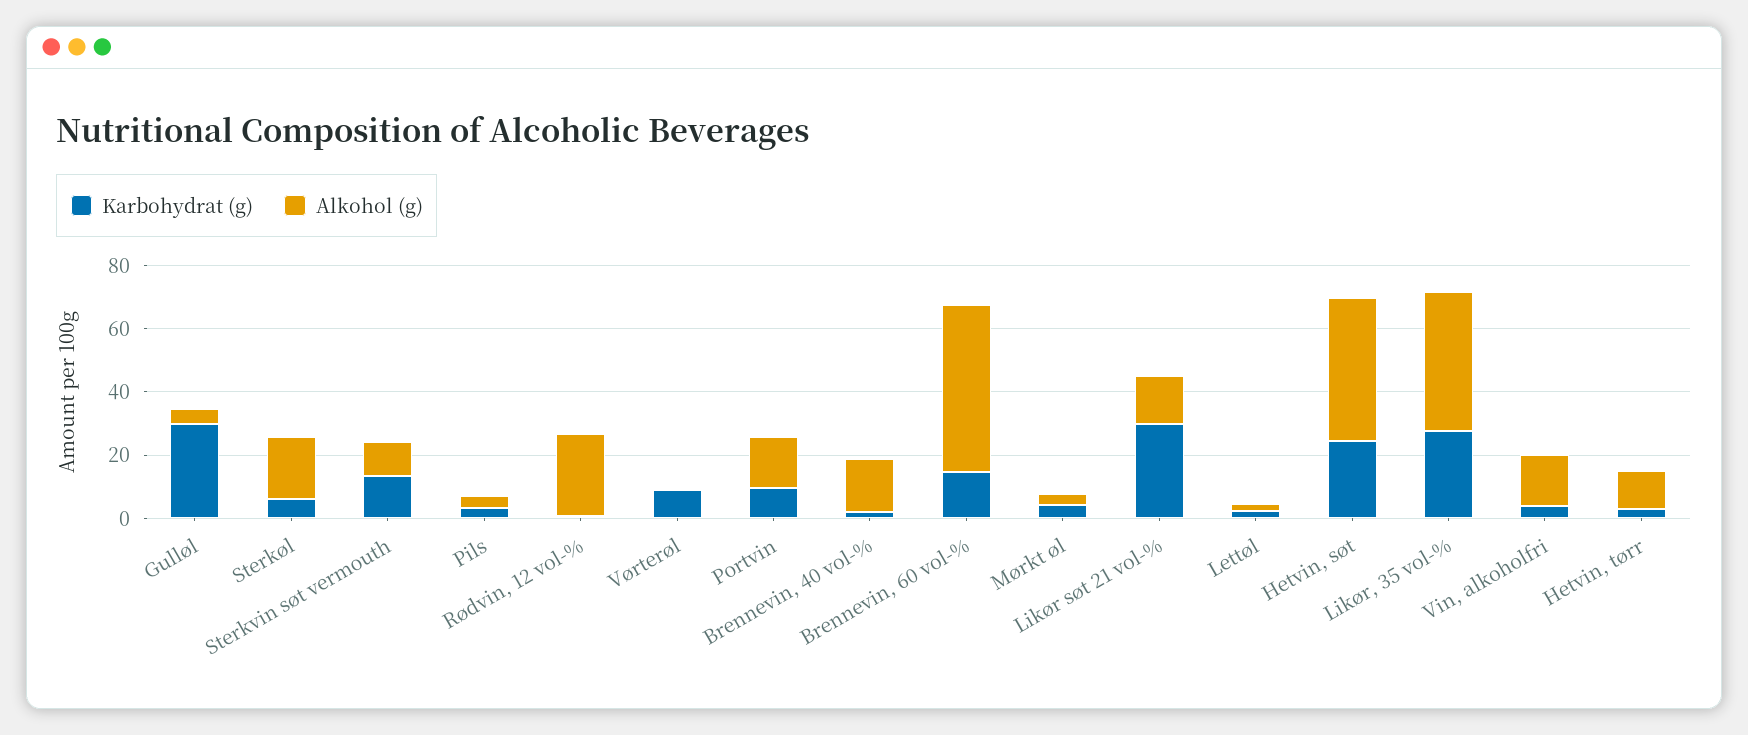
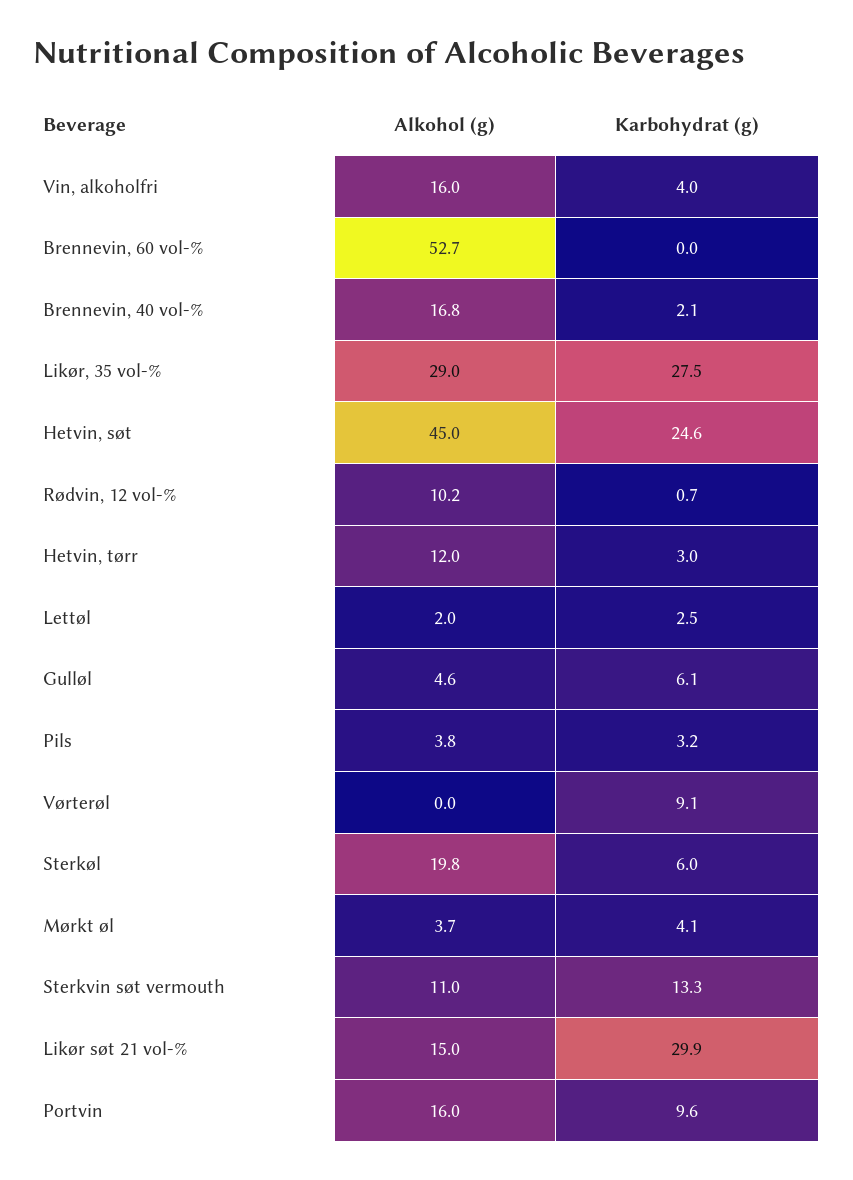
Karbohydrat (g), Gulløl: 30 -> 6.1
Alkohol (g), Rødvin, 12 vol-%: 25 -> 10.2
Karbohydrat (g), Brennevin, 60 vol-%: 15 -> 0
Alkohol (g), Likør, 35 vol-%: 45 -> 29

